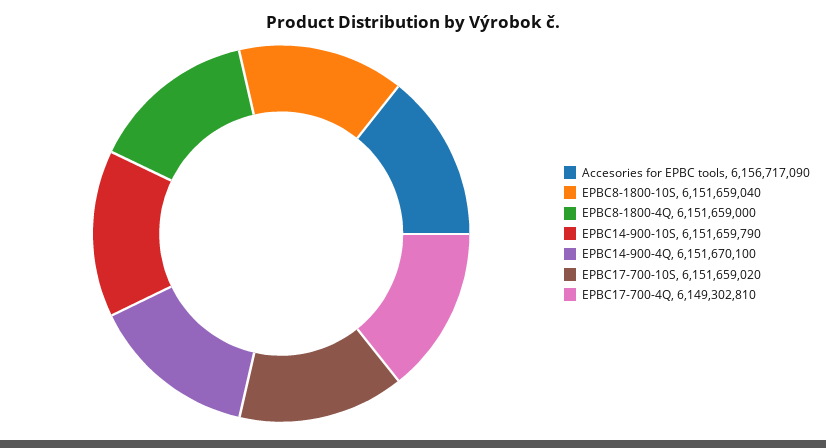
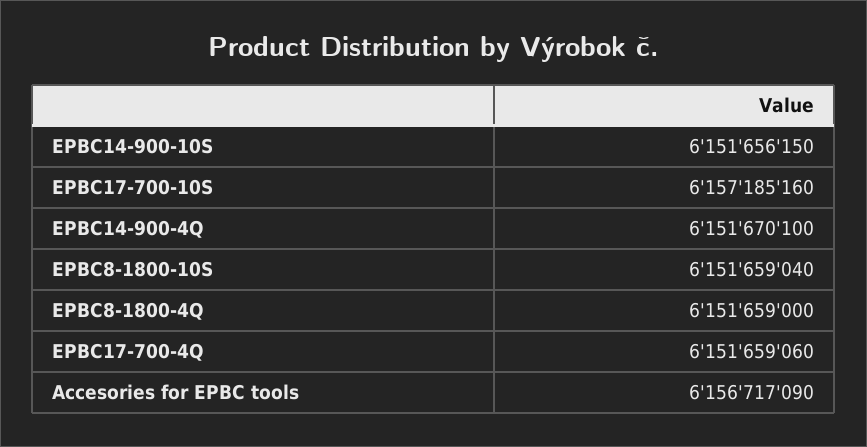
EPBC14-900-10S: 6151659790 -> 6151656150
EPBC17-700-10S: 6151659020 -> 6157185160
EPBC17-700-4Q: 6149302810 -> 6151659060

